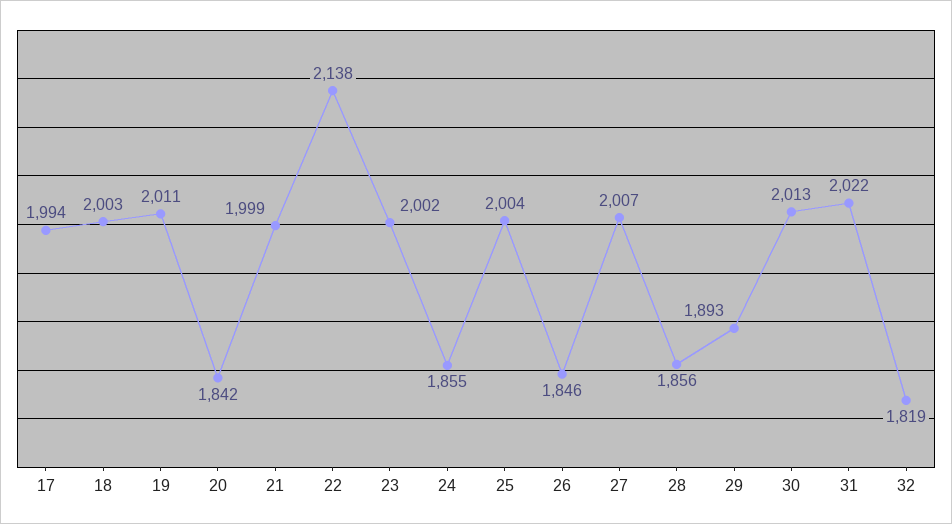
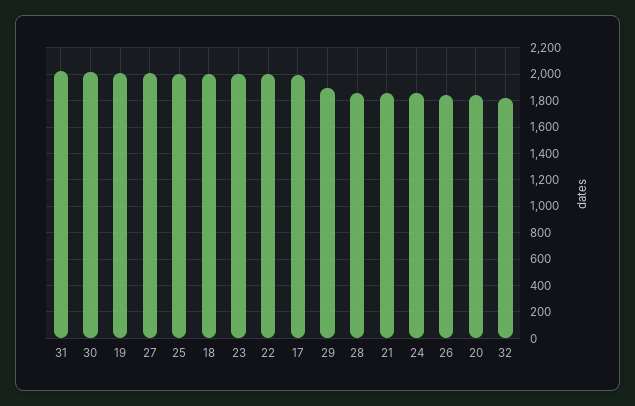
21: 1999 -> 1850
22: 2138 -> 2000

